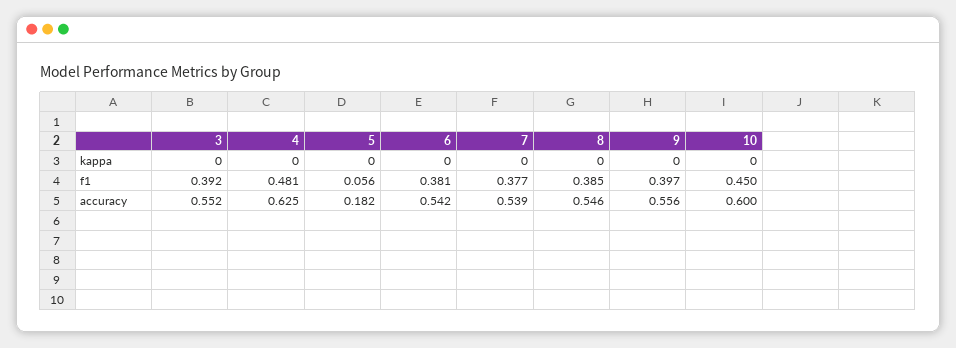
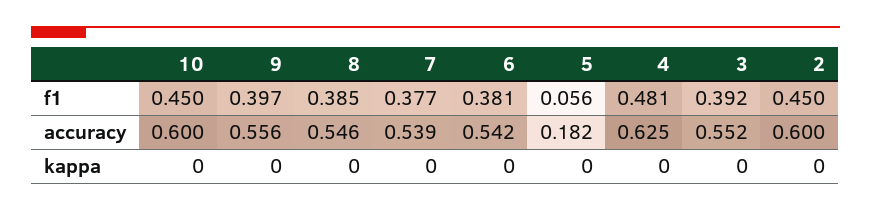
2, f1: none -> 0.45
2, accuracy: none -> 0.6
2, kappa: none -> 0

